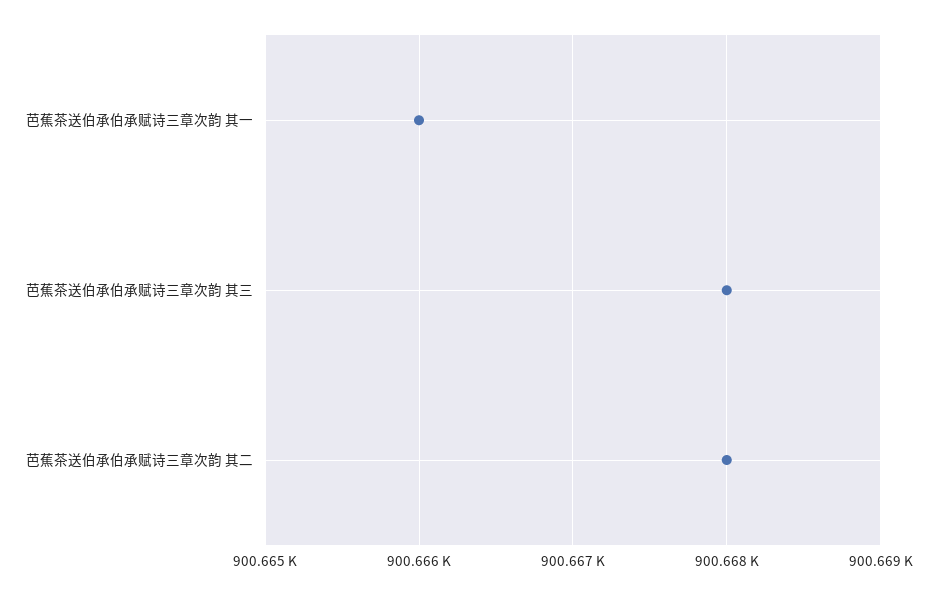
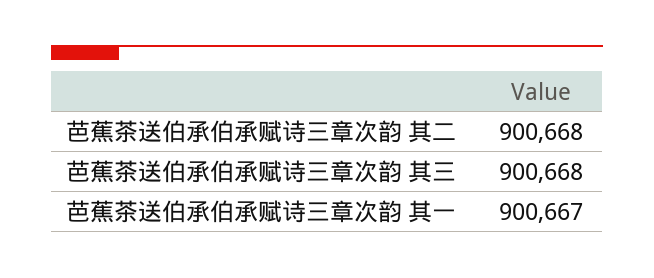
芭蕉茶送伯承伯承赋诗三章次韵 其一: 900666 -> 900667

